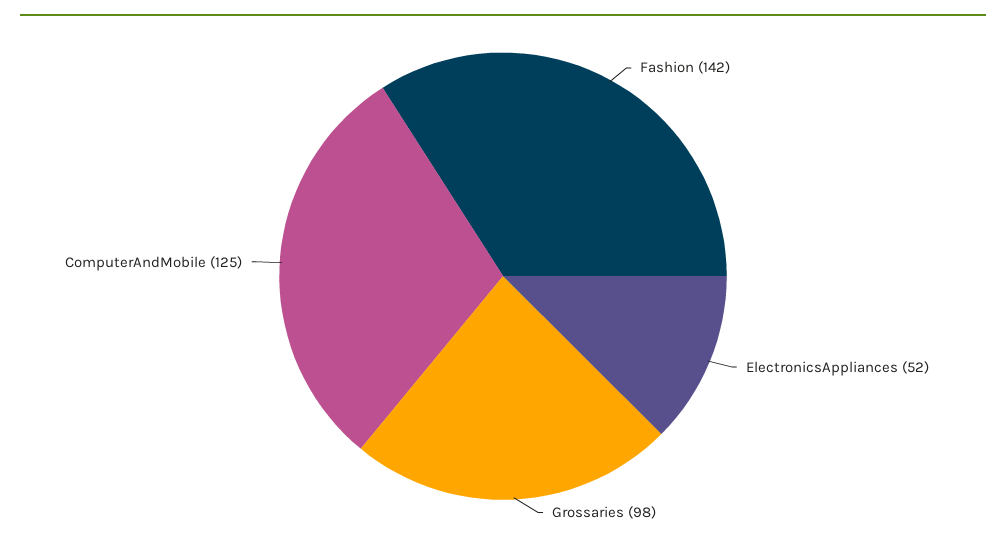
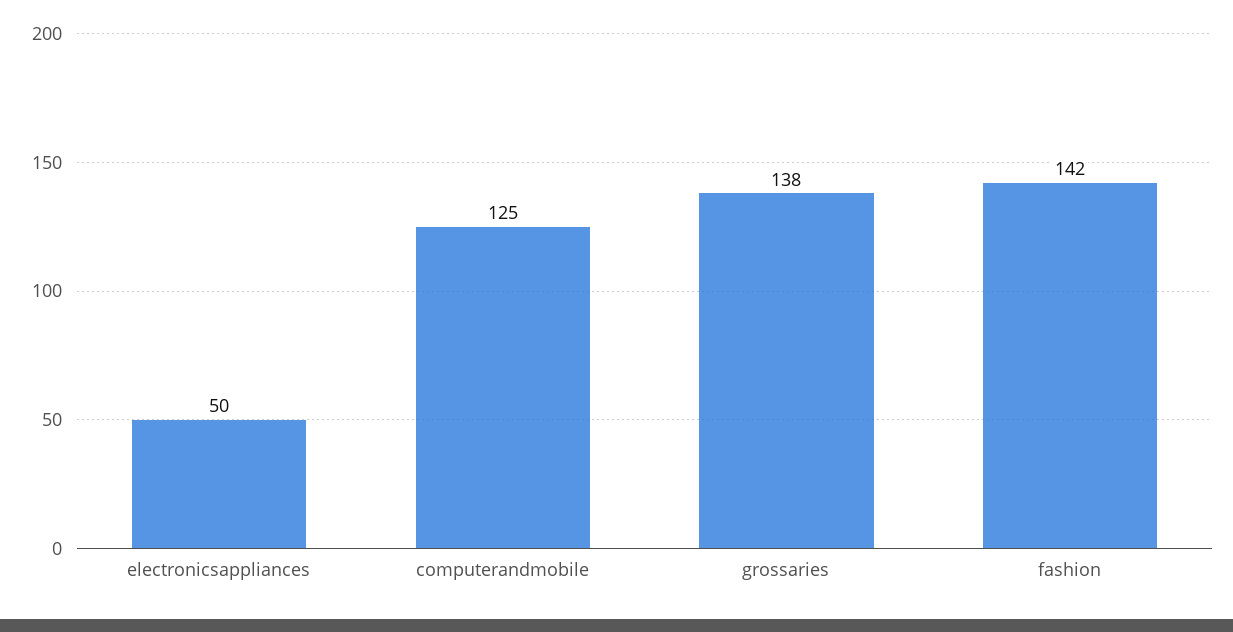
ElectronicsAppliances: 52 -> 50
Grossaries: 98 -> 138

